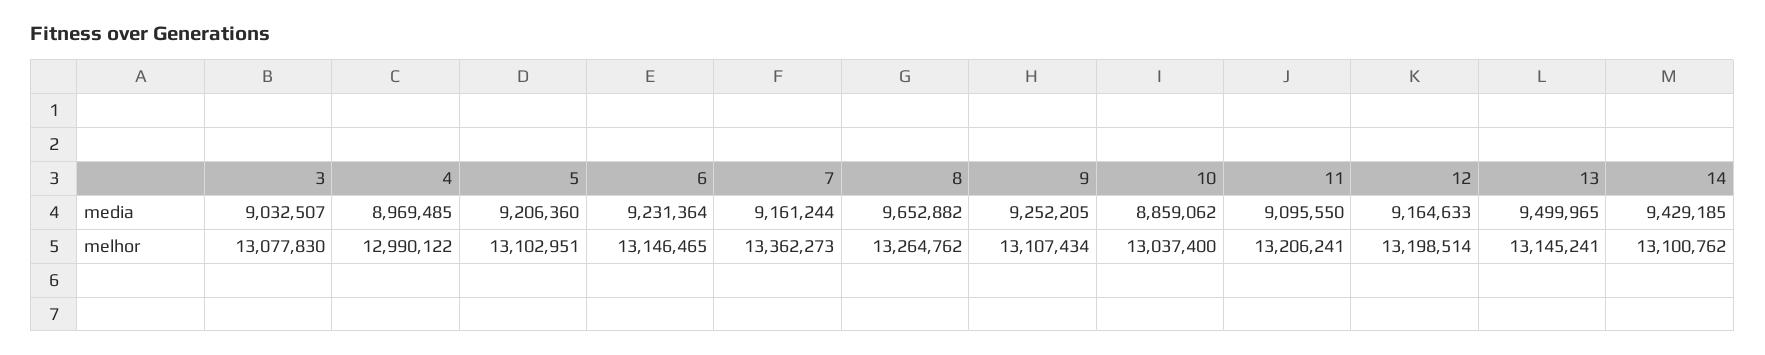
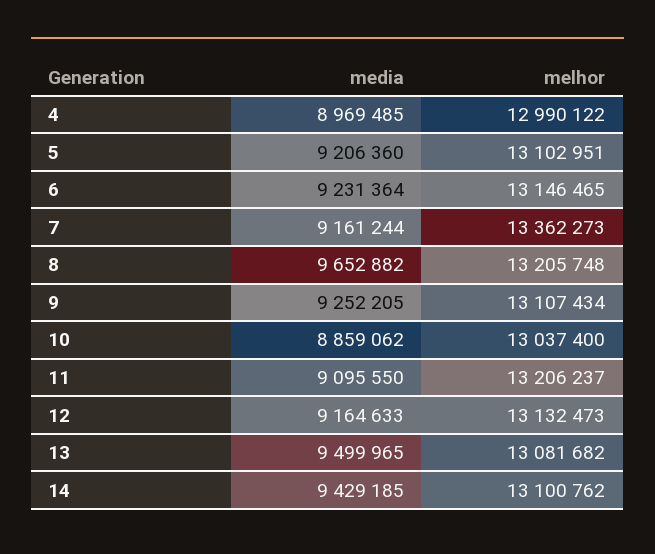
3, media: 9032507 -> none
3, melhor: 13077830 -> none
8, melhor: 13264762 -> 13205748
11, melhor: 13206241 -> 13206237
12, melhor: 13198514 -> 13132473
13, melhor: 13145241 -> 13081682

